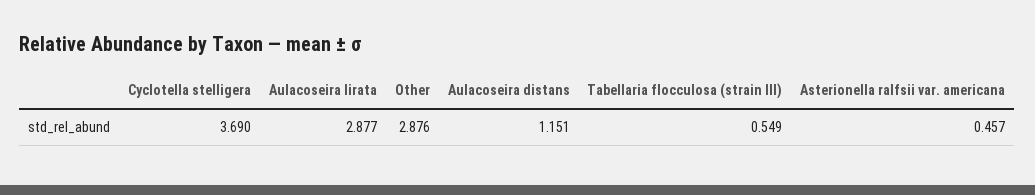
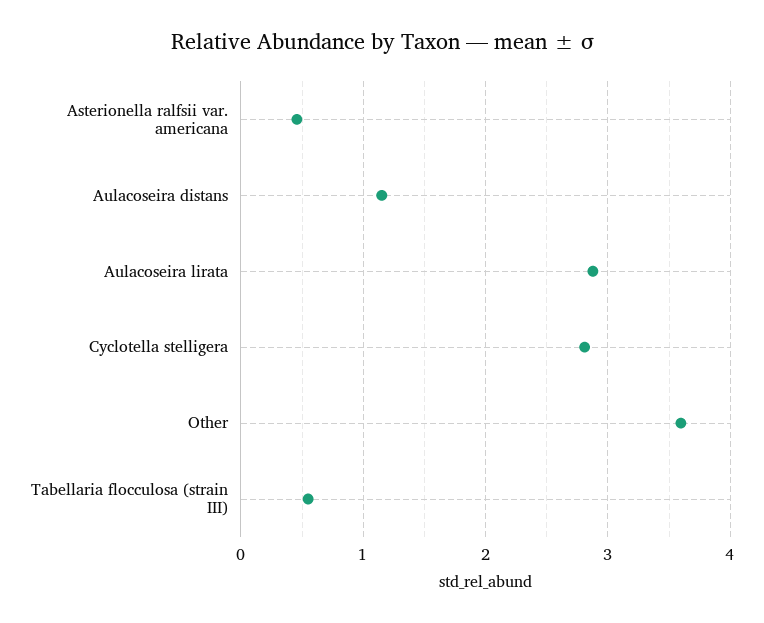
Cyclotella stelligera: 3.69 -> 2.8
Other: 2.876 -> 3.6

